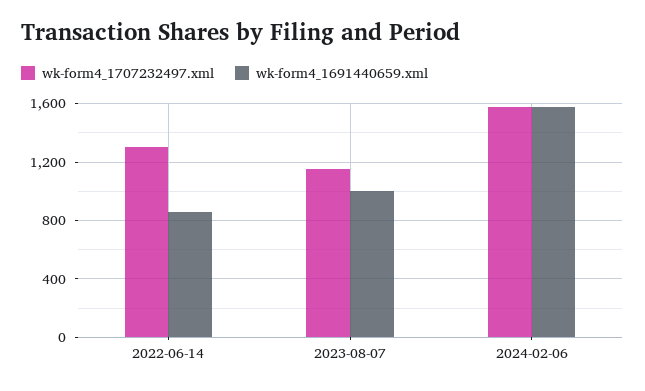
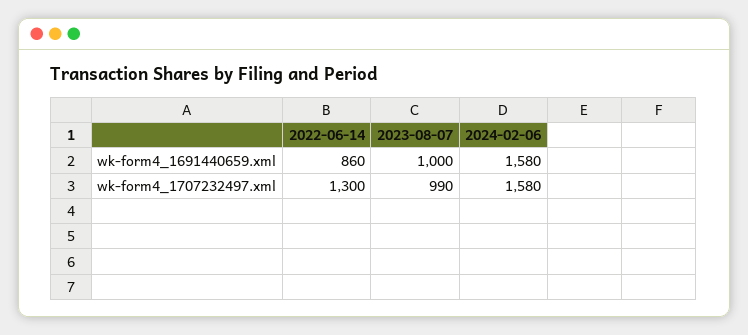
wk-form4_1707232497.xml, 2023-08-07: 1150 -> 990

